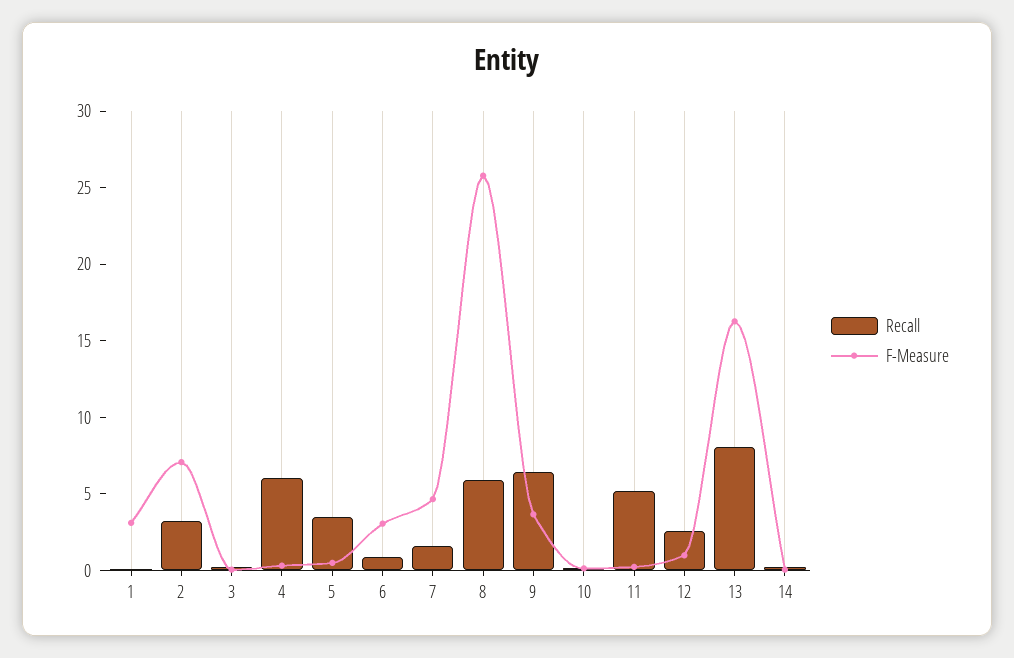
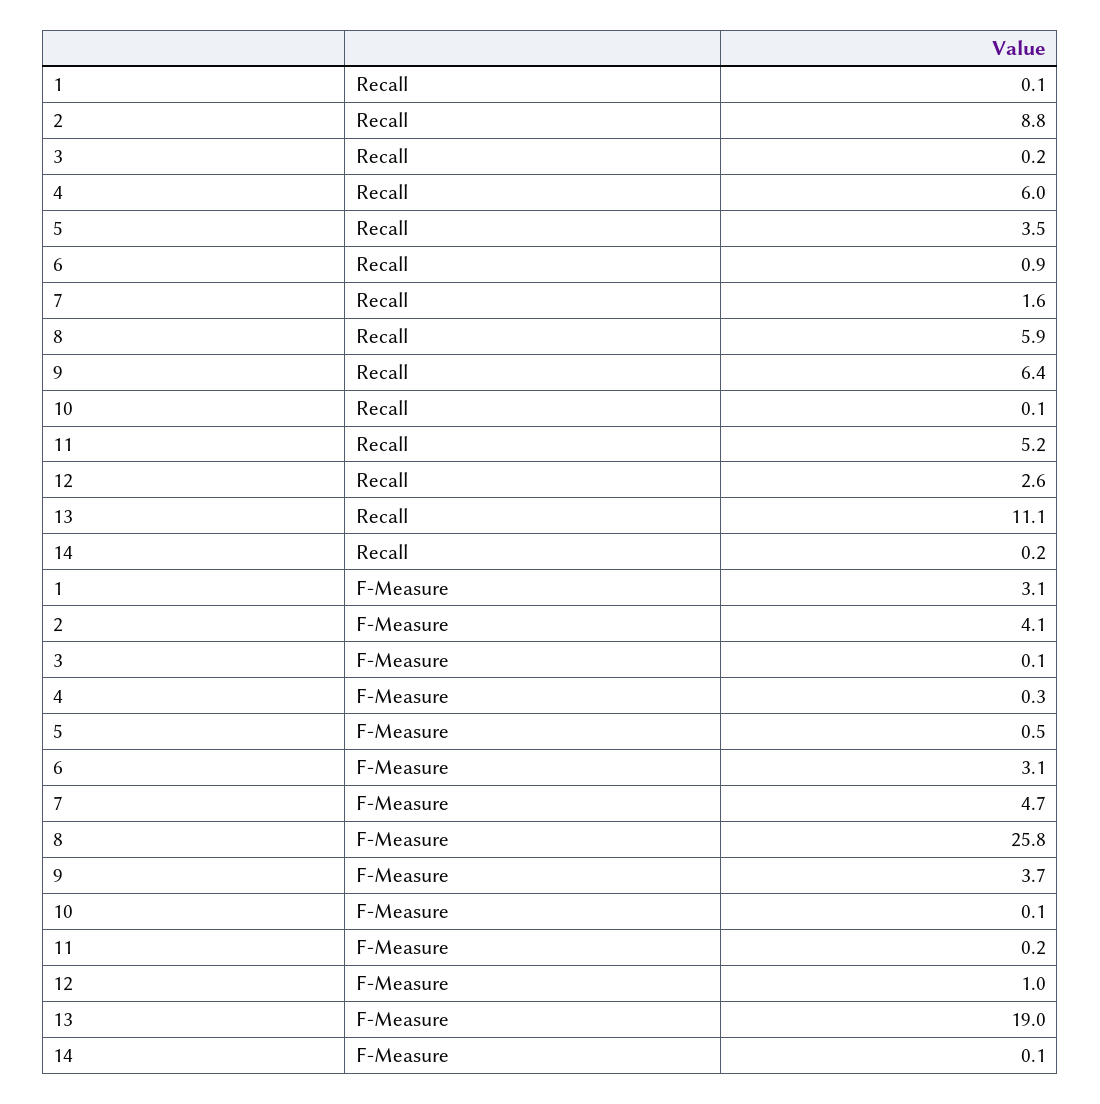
Recall, 2: 3 -> 8.8
F-Measure, 2: 7 -> 4.1
Recall, 13: 8 -> 11.1
F-Measure, 13: 16 -> 19

